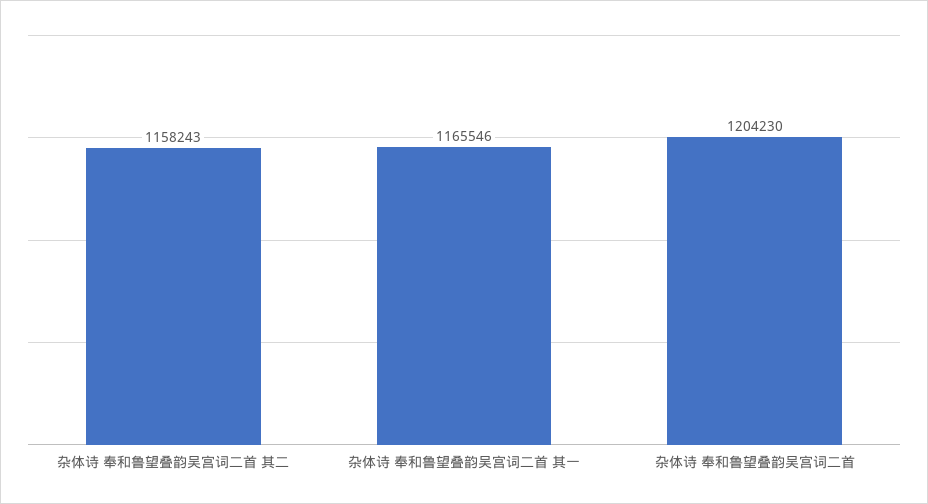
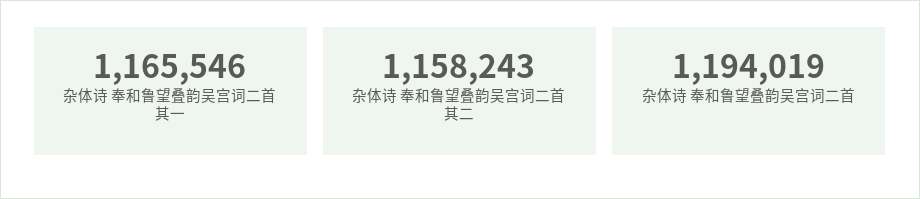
杂体诗 奉和鲁望叠韵吴宫词二首: 1204230 -> 1194019

